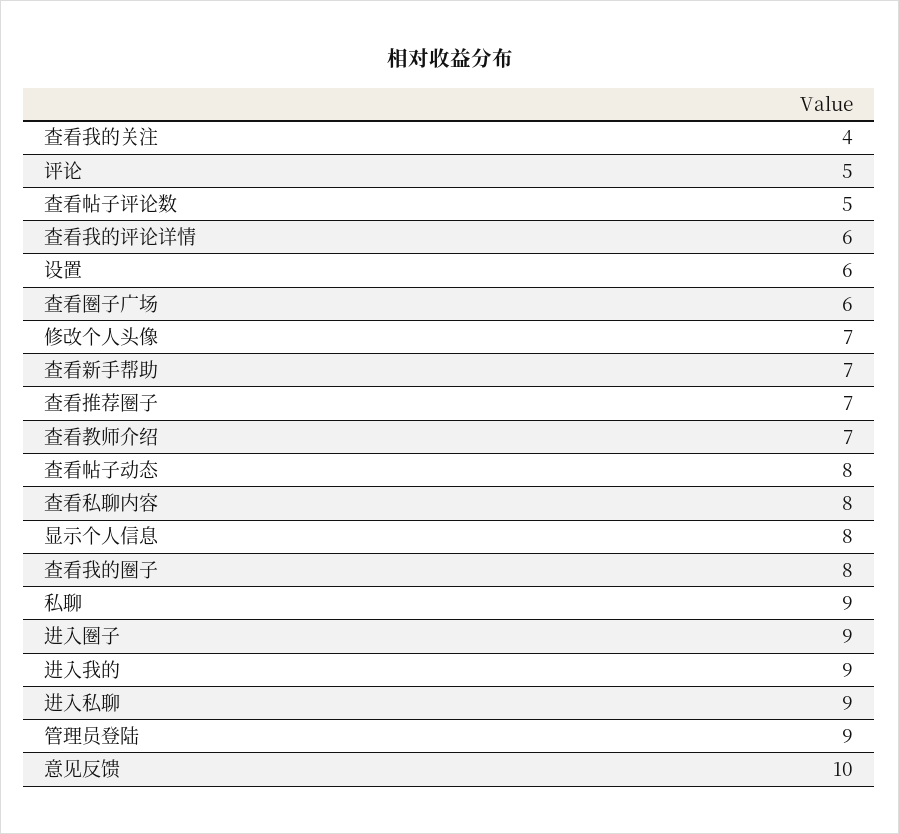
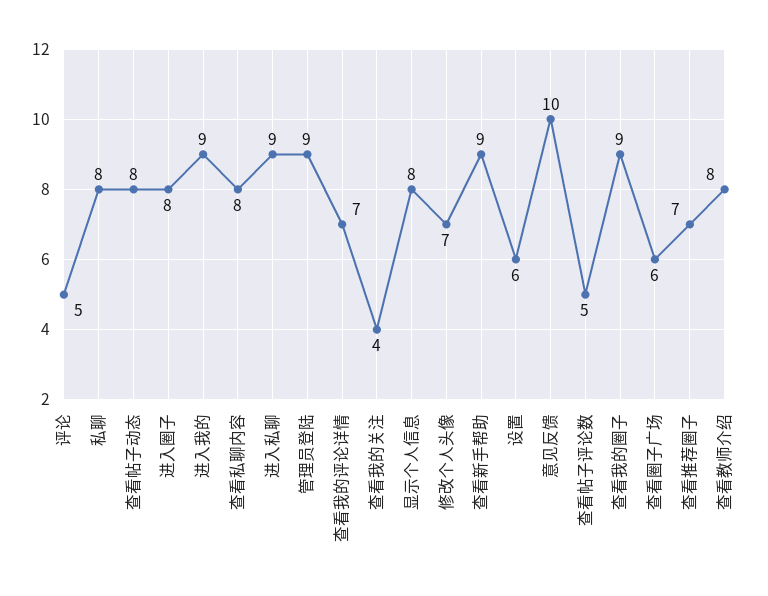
查看我的评论详情: 6 -> 7
查看新手帮助: 7 -> 9
查看教师介绍: 7 -> 8
查看我的圈子: 8 -> 9
私聊: 9 -> 8
进入圈子: 9 -> 8

